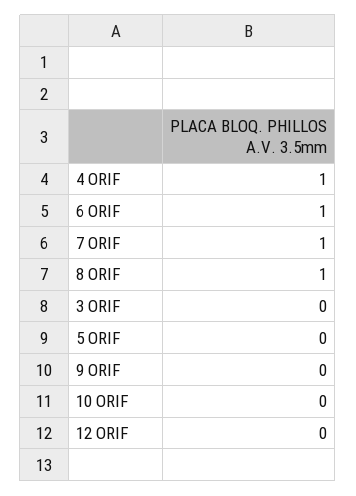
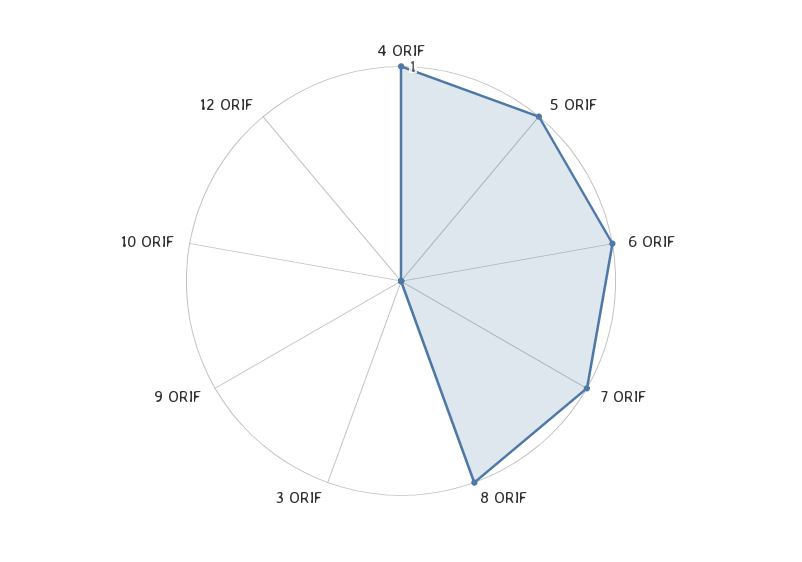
5 ORIF: 0 -> 1

